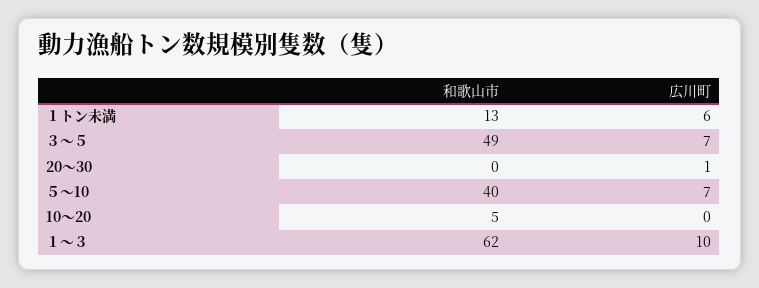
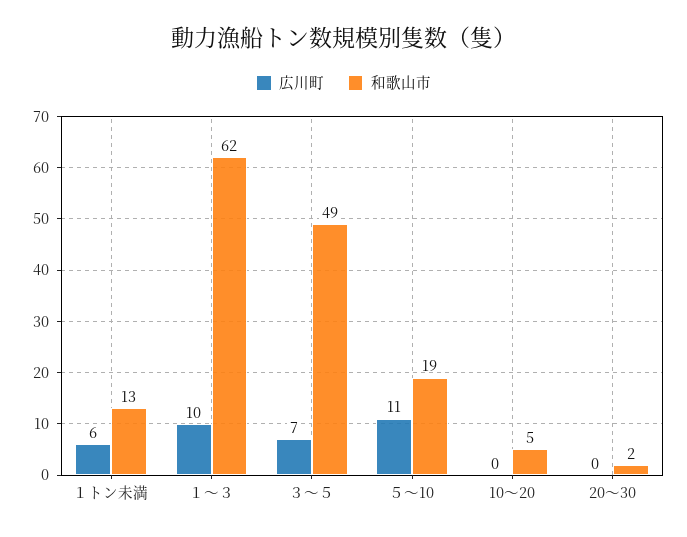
和歌山市, 20～30: 0 -> 2
広川町, 20～30: 1 -> 0
和歌山市, ５～10: 40 -> 19
広川町, ５～10: 7 -> 11

